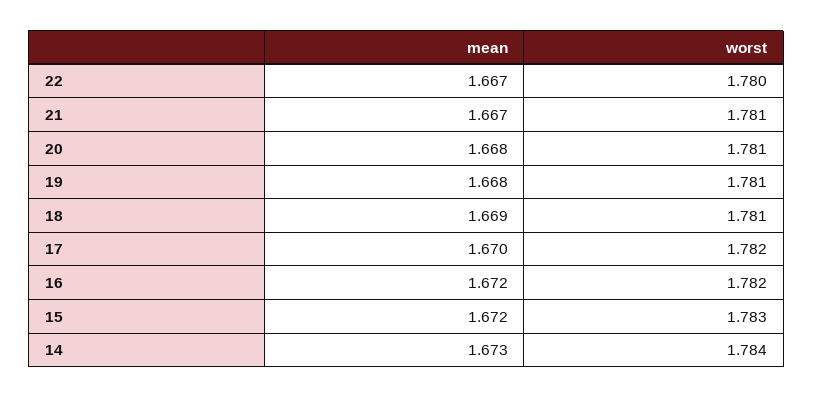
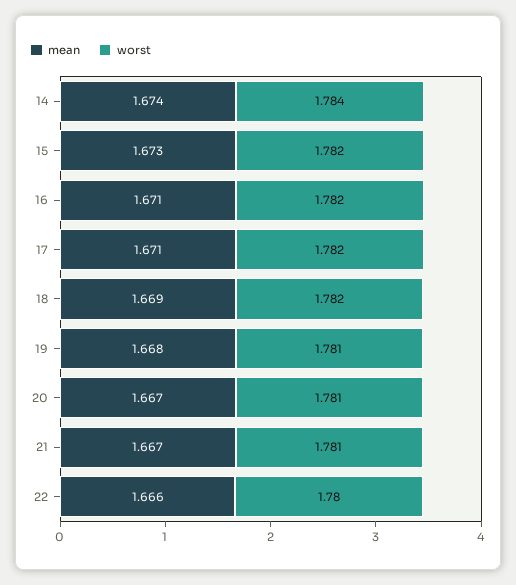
mean, 22: 1.667 -> 1.666
mean, 20: 1.668 -> 1.667
worst, 18: 1.781 -> 1.782
mean, 17: 1.67 -> 1.671
mean, 16: 1.672 -> 1.671
mean, 15: 1.672 -> 1.673
worst, 15: 1.783 -> 1.782
mean, 14: 1.673 -> 1.674

